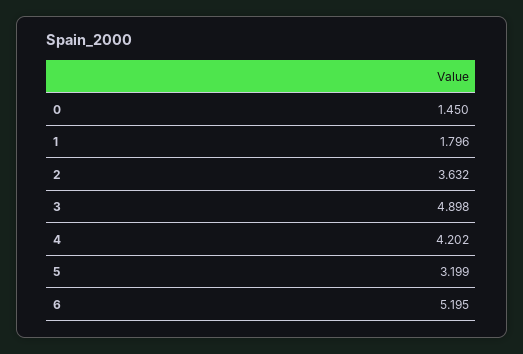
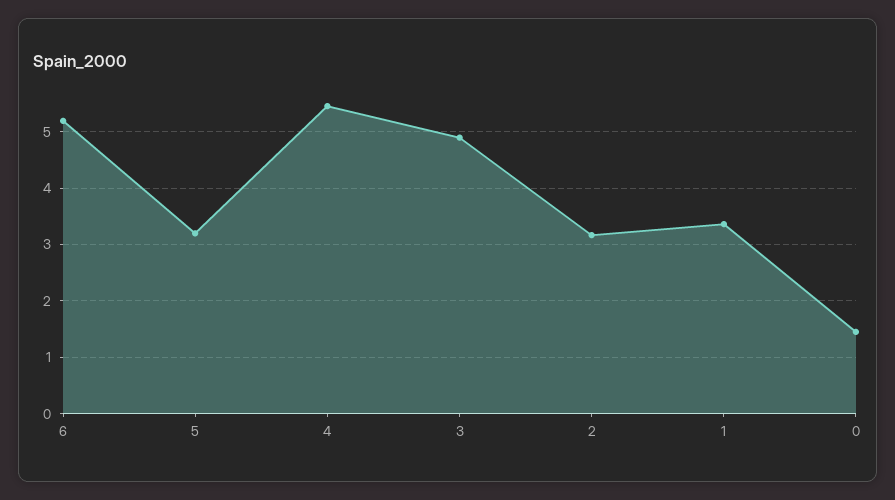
1: 1.796 -> 3.4
2: 3.632 -> 3.2
4: 4.202 -> 5.4

